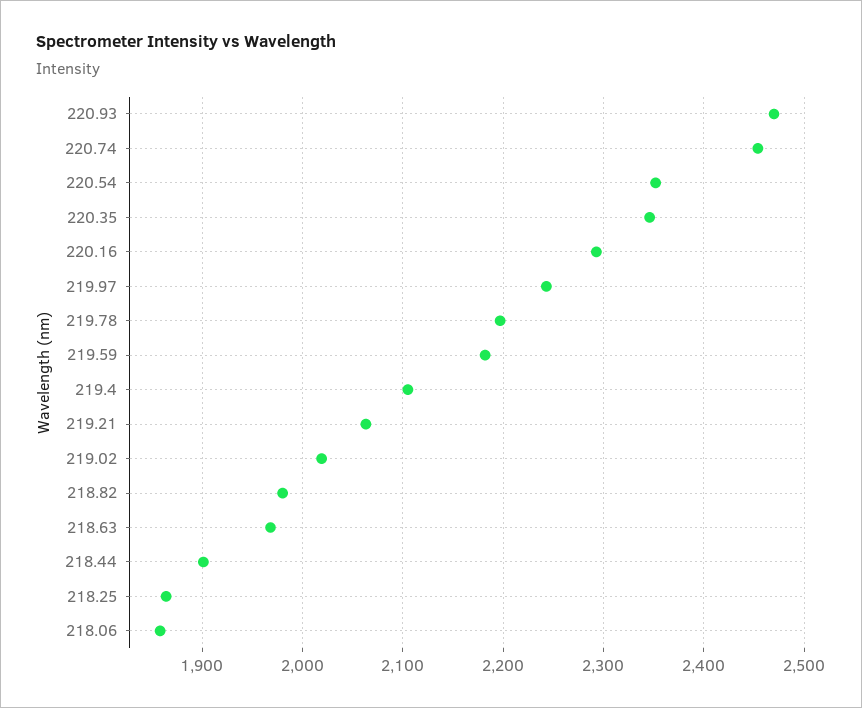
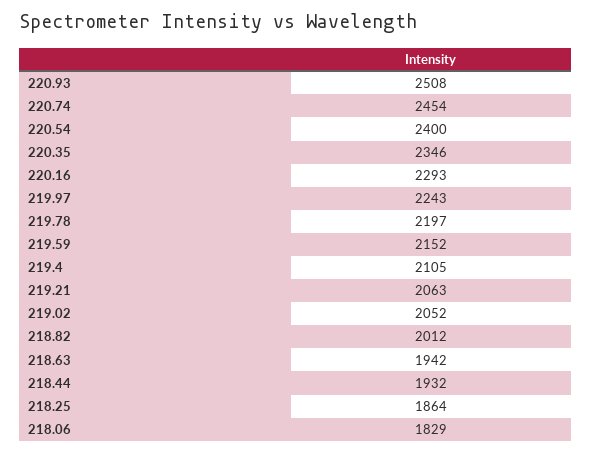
220.93: 2470 -> 2508
220.54: 2350 -> 2400
219.59: 2180 -> 2152
219.02: 2020 -> 2052
218.82: 1980 -> 2012
218.63: 1970 -> 1942
218.44: 1900 -> 1932
218.06: 1860 -> 1829

